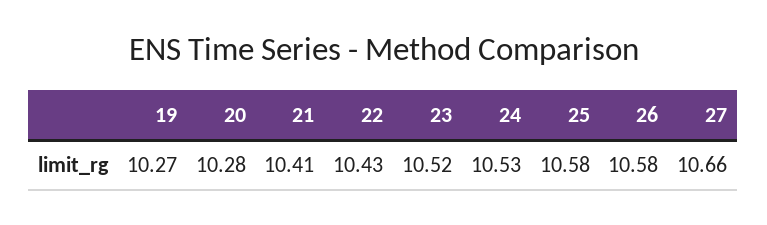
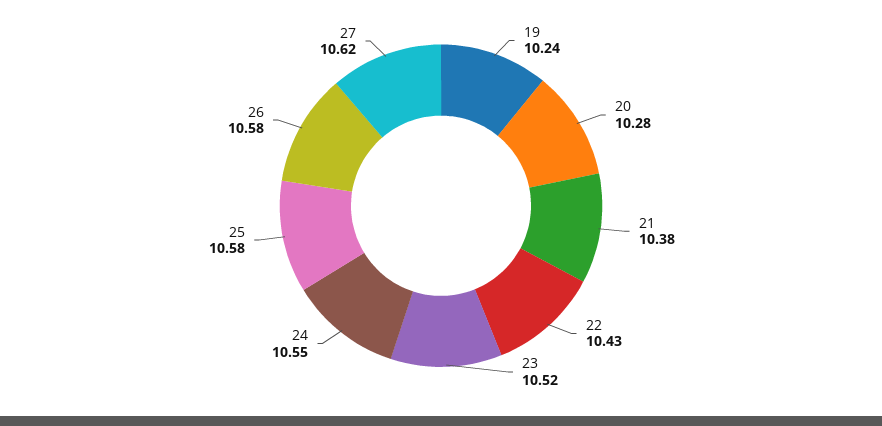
19: 10.27 -> 10.24
21: 10.41 -> 10.38
24: 10.53 -> 10.55
27: 10.66 -> 10.62

